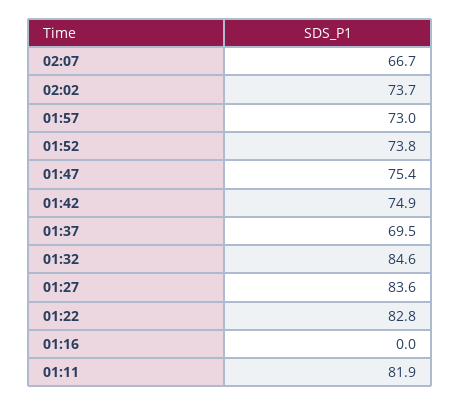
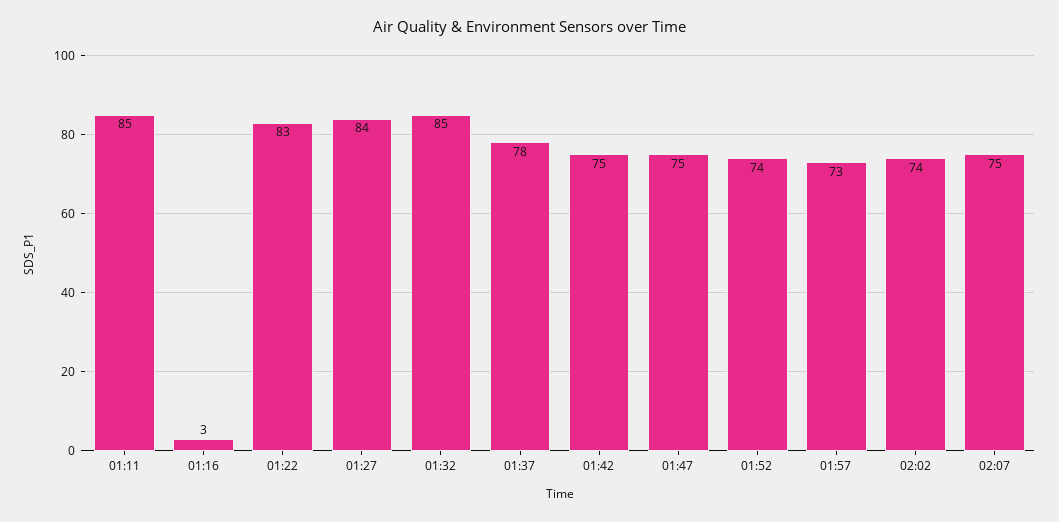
02:07: 66.7 -> 75
01:37: 69.5 -> 78
01:16: 0 -> 3
01:11: 81.9 -> 85

